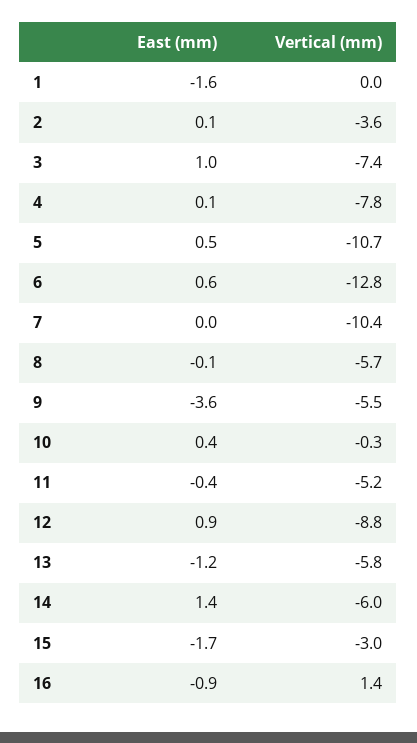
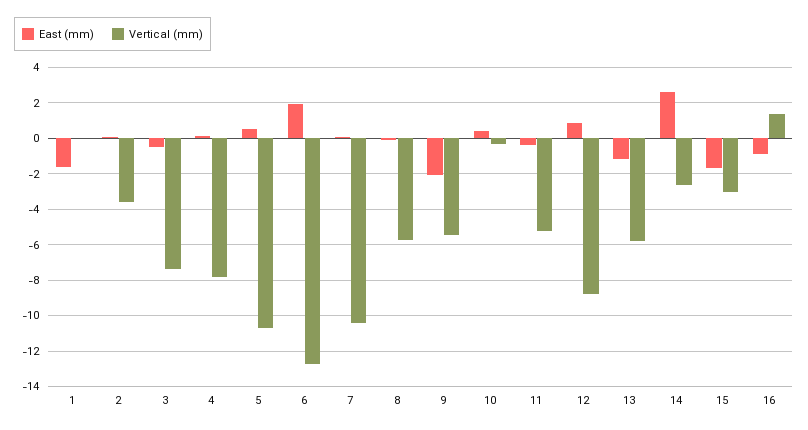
East (mm), 3: 1 -> -0.5
East (mm), 6: 0.6 -> 2
East (mm), 9: -3.6 -> -2
East (mm), 14: 1.4 -> 2.5
Vertical (mm), 14: -6 -> -2.5

